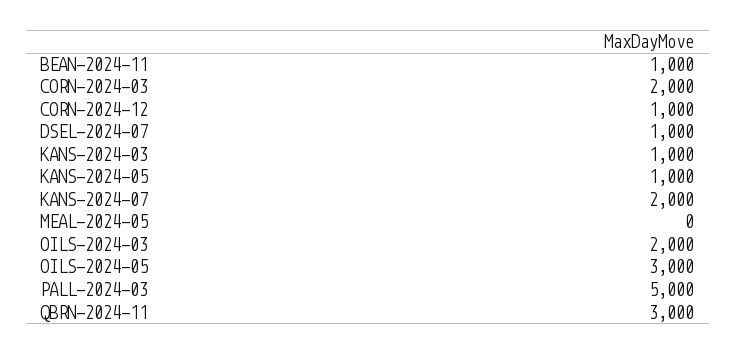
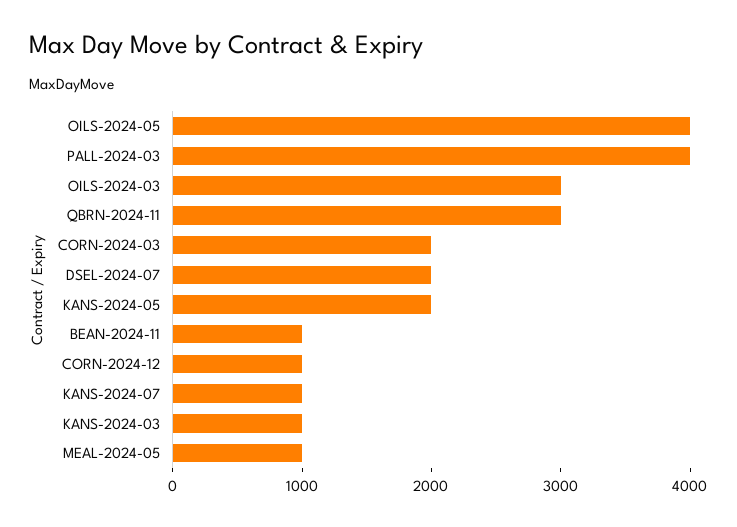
DSEL-2024-07: 1000 -> 2000
KANS-2024-05: 1000 -> 2000
KANS-2024-07: 2000 -> 1000
MEAL-2024-05: 0 -> 1000
OILS-2024-03: 2000 -> 3000
OILS-2024-05: 3000 -> 4000
PALL-2024-03: 5000 -> 4000

